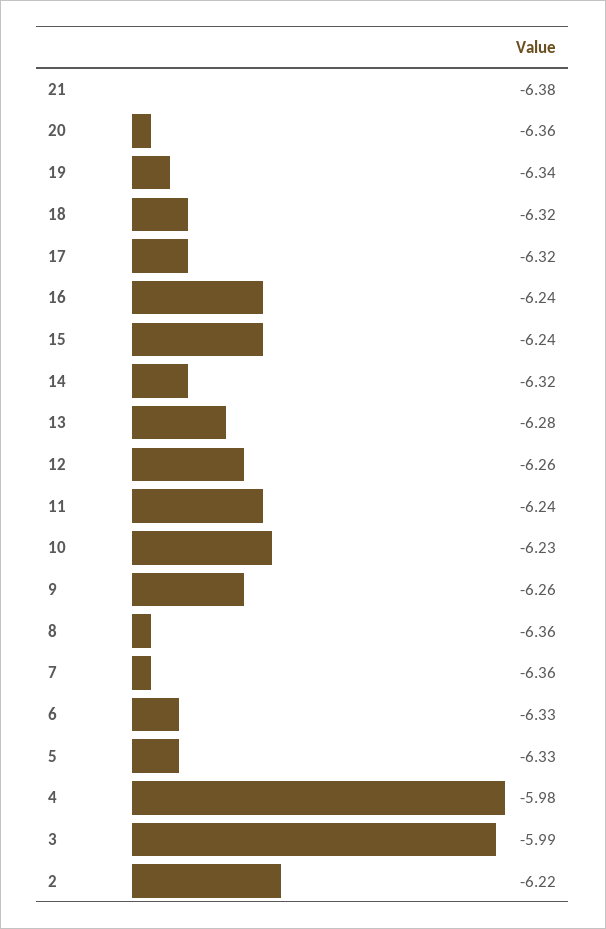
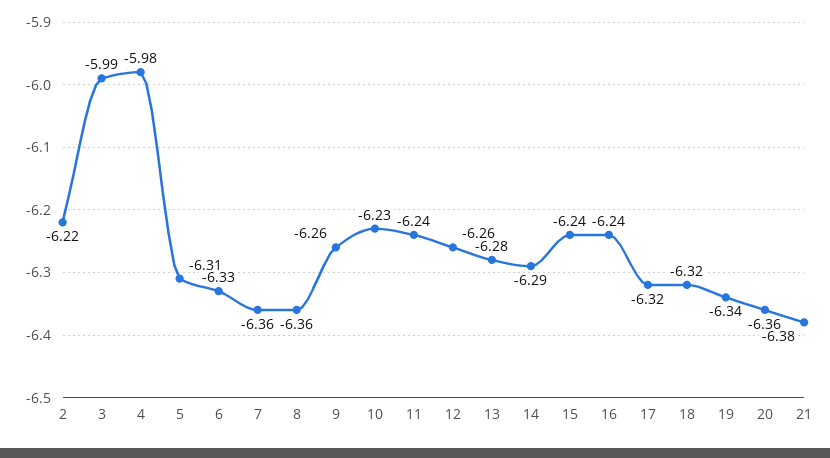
14: -6.32 -> -6.29
5: -6.33 -> -6.31

